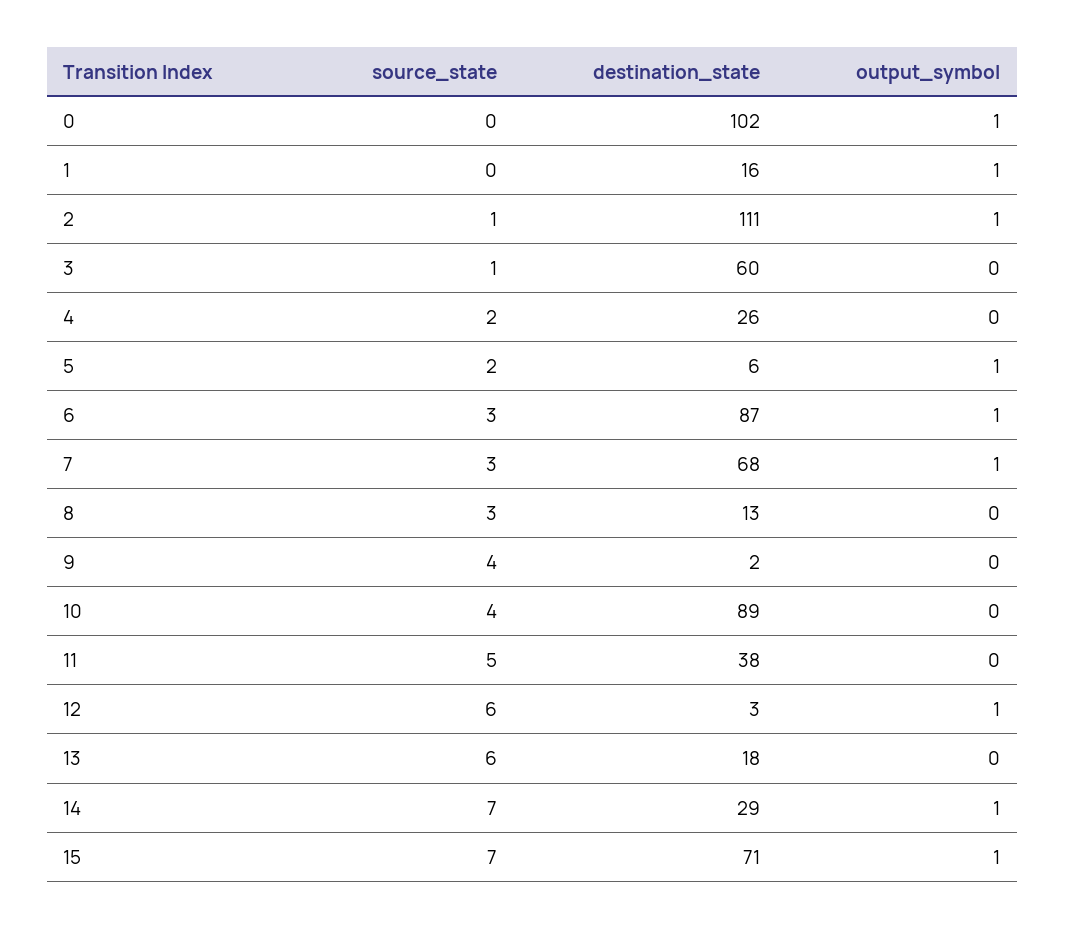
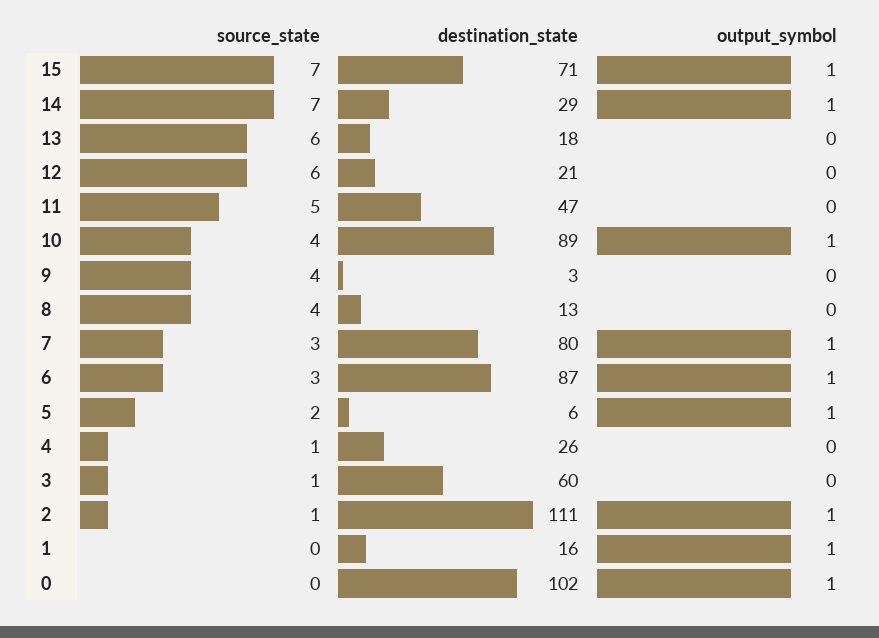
source_state, 4: 2 -> 1
destination_state, 7: 68 -> 80
source_state, 8: 3 -> 4
destination_state, 9: 2 -> 3
output_symbol, 10: 0 -> 1
destination_state, 11: 38 -> 47
destination_state, 12: 3 -> 21
output_symbol, 12: 1 -> 0

